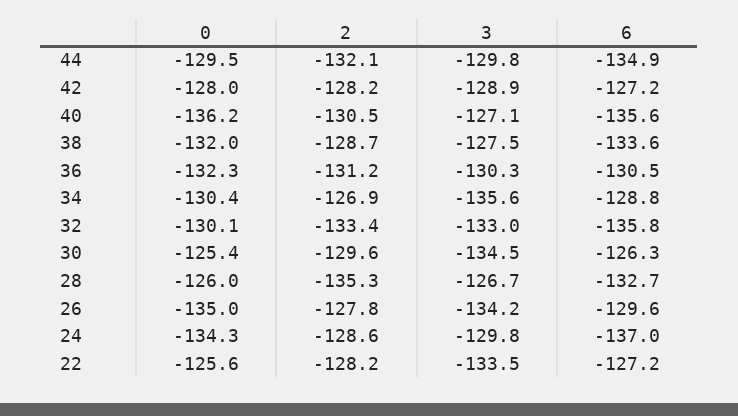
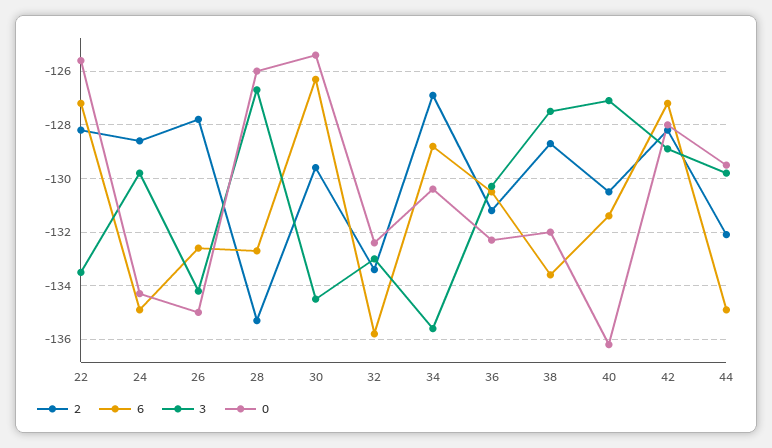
6, 40: -135.6 -> -131.5
0, 32: -130.1 -> -132.5
6, 26: -129.6 -> -132.5
6, 24: -137 -> -135

